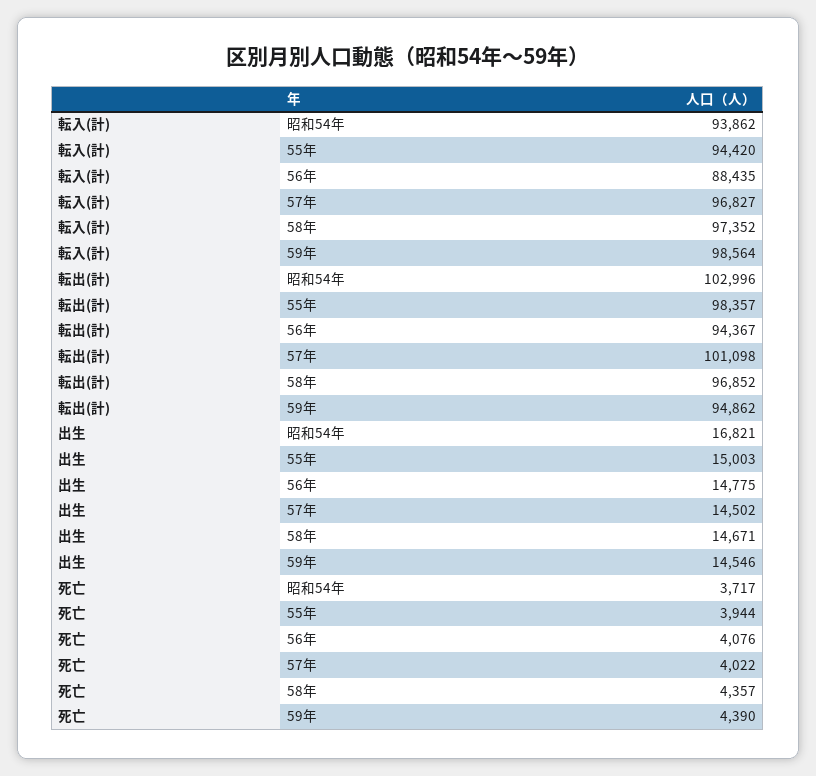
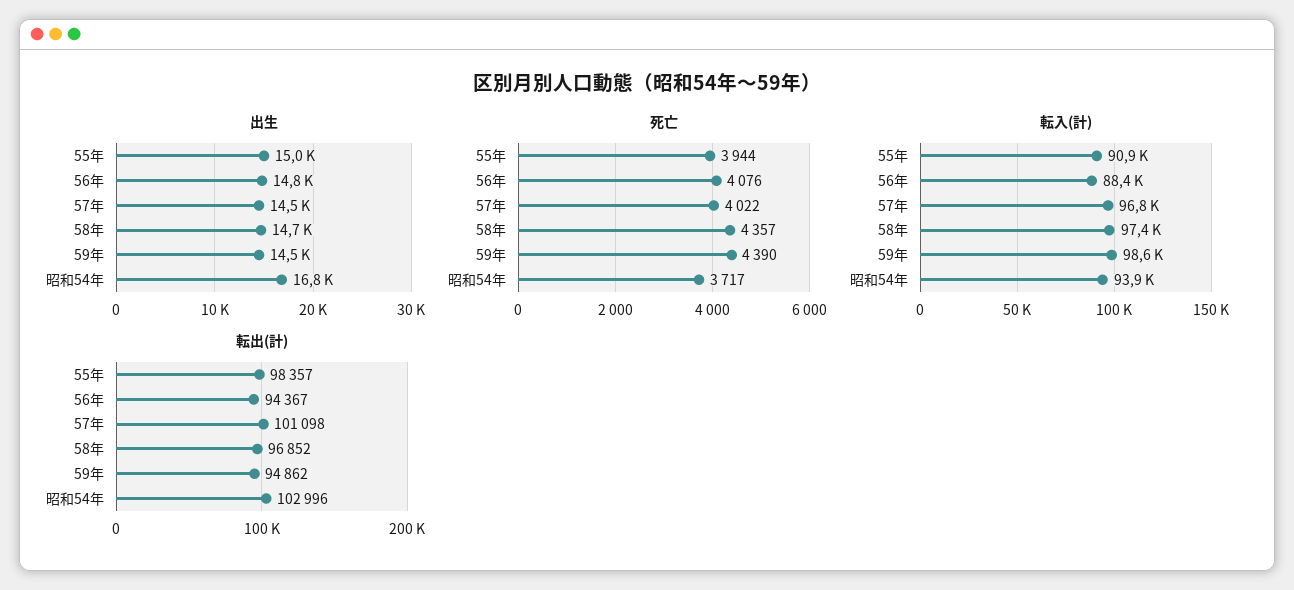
転入(計), 55年: 94420 -> 90900

